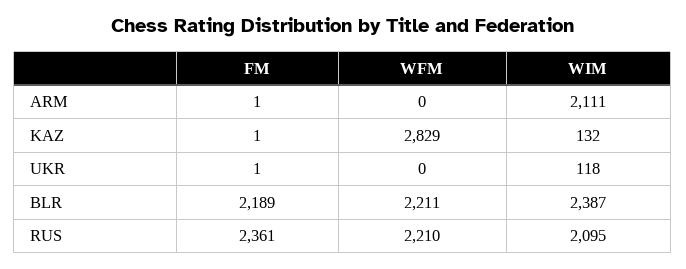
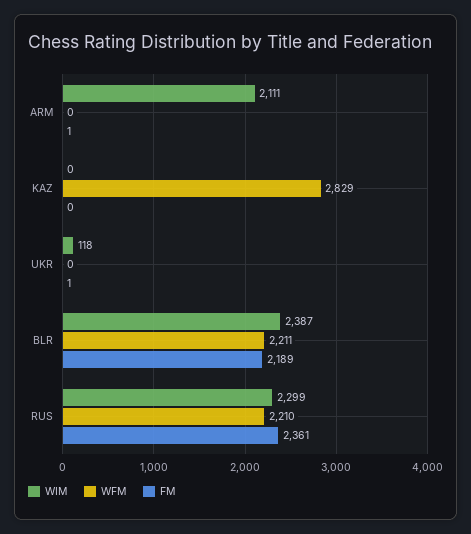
FM, KAZ: 1 -> 0
WIM, KAZ: 132 -> 0
WIM, RUS: 2095 -> 2299

